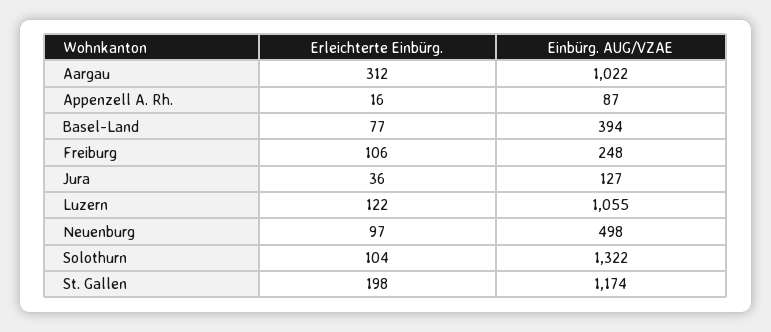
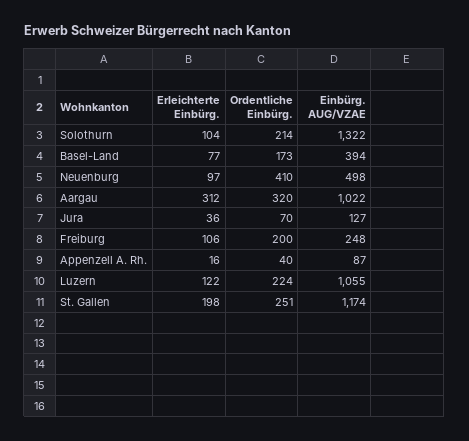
Ordentliche Einbürg., Solothurn: none -> 214
Ordentliche Einbürg., Basel-Land: none -> 173
Ordentliche Einbürg., Neuenburg: none -> 410
Ordentliche Einbürg., Aargau: none -> 320
Ordentliche Einbürg., Jura: none -> 70
Ordentliche Einbürg., Freiburg: none -> 200
Ordentliche Einbürg., Appenzell A. Rh.: none -> 40
Ordentliche Einbürg., Luzern: none -> 224
Ordentliche Einbürg., St. Gallen: none -> 251

